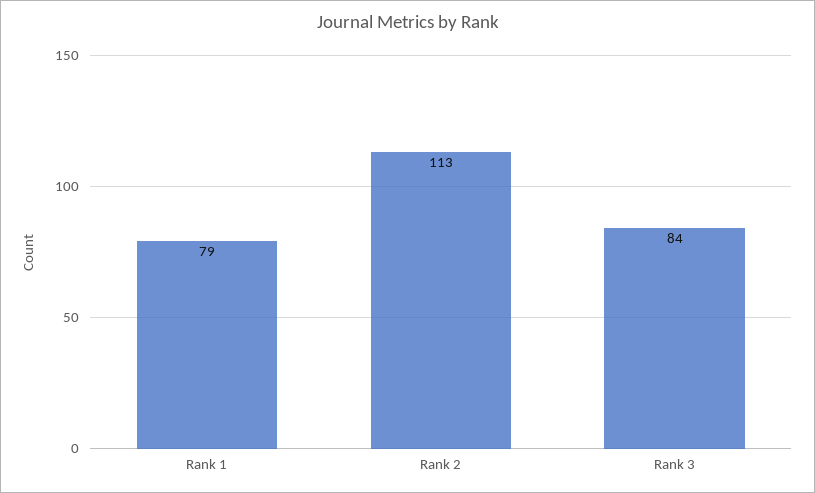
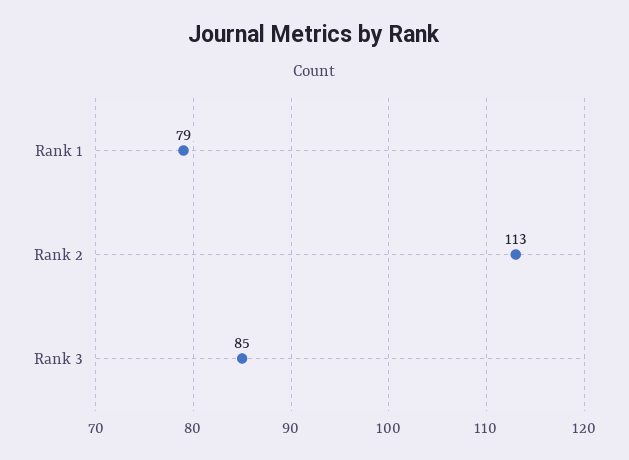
Rank 3: 84 -> 85

